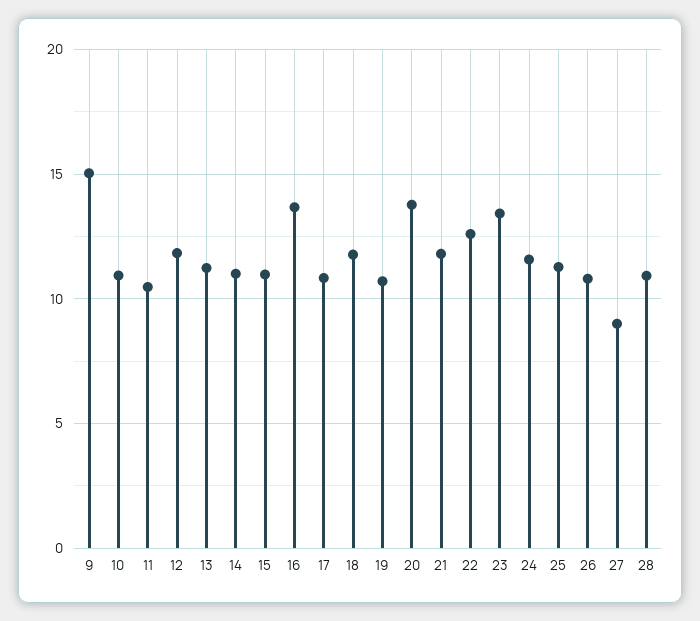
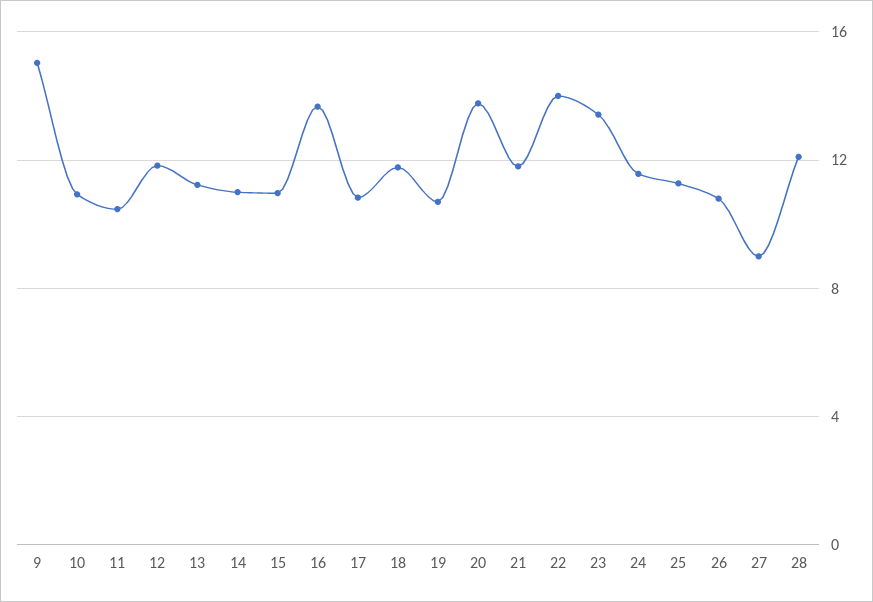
22: 12.5 -> 14
28: 11 -> 12

